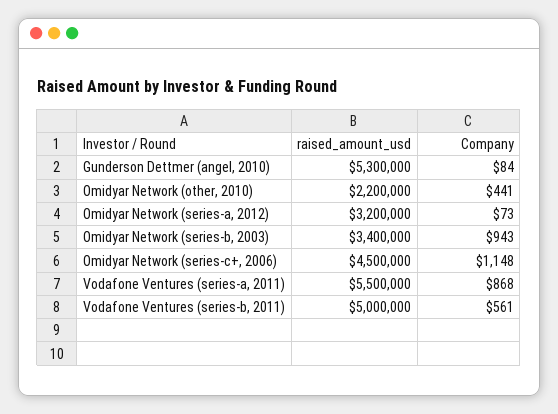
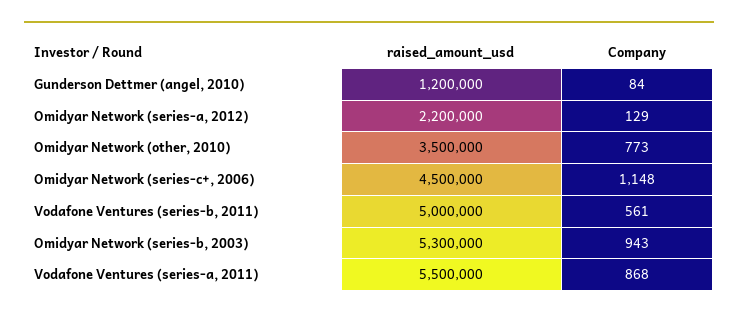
raised_amount_usd, Gunderson Dettmer (angel, 2010): 5300000 -> 1200000
raised_amount_usd, Omidyar Network (other, 2010): 2200000 -> 3500000
Company, Omidyar Network (other, 2010): 441 -> 773
raised_amount_usd, Omidyar Network (series-a, 2012): 3200000 -> 2200000
Company, Omidyar Network (series-a, 2012): 73 -> 129
raised_amount_usd, Omidyar Network (series-b, 2003): 3400000 -> 5300000

